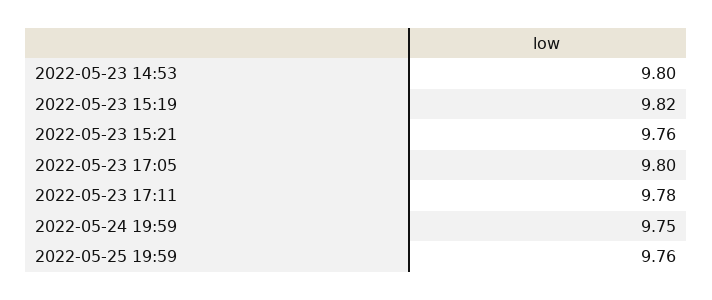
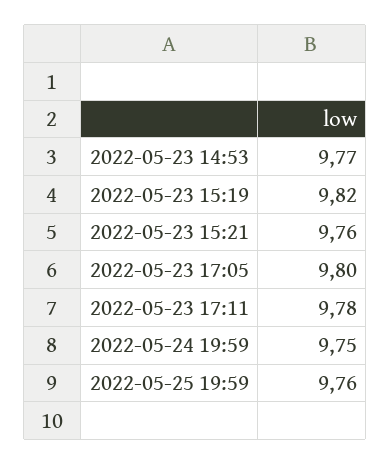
2022-05-23 14:53: 9.8 -> 9.77

